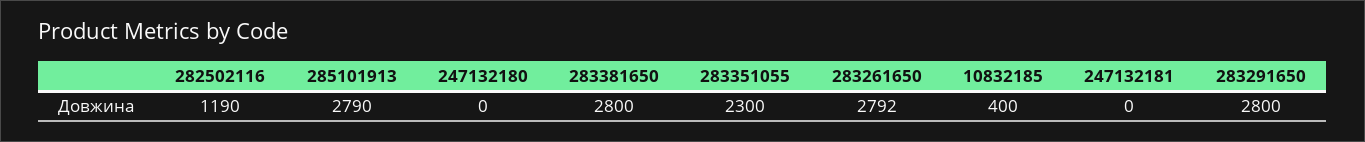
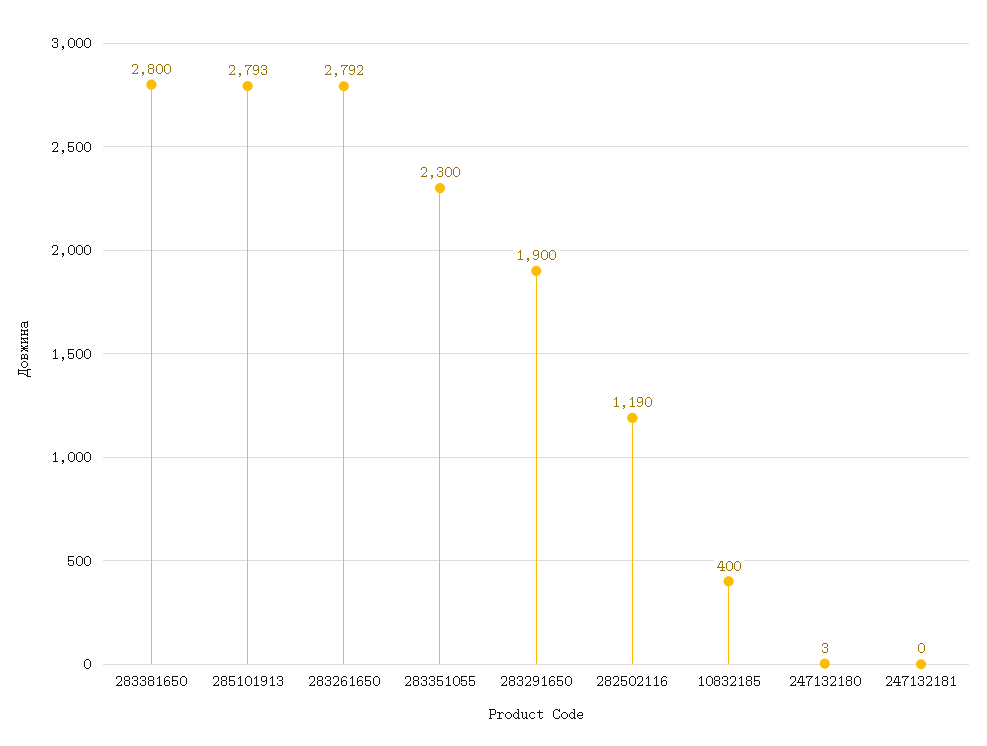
285101913: 2790 -> 2793
247132180: 0 -> 3
283291650: 2800 -> 1900

